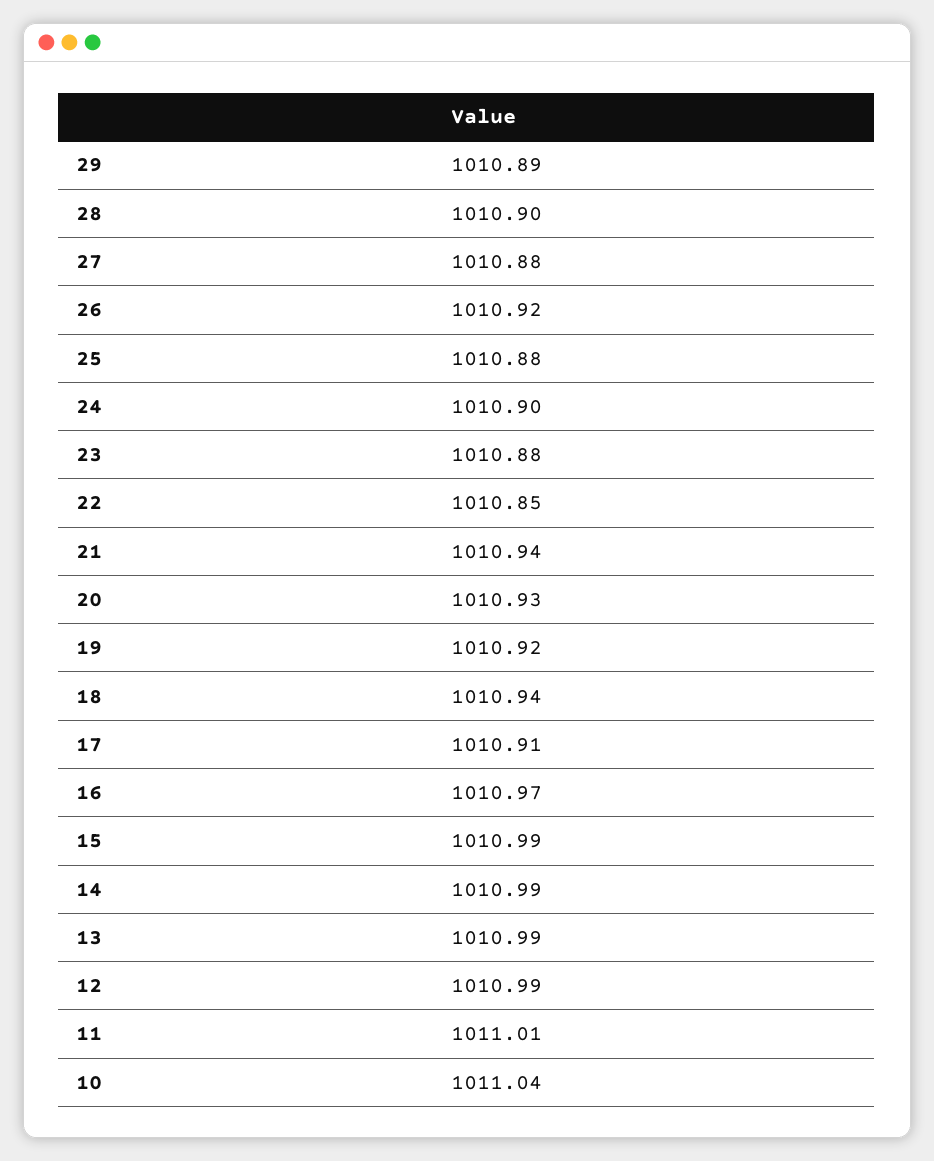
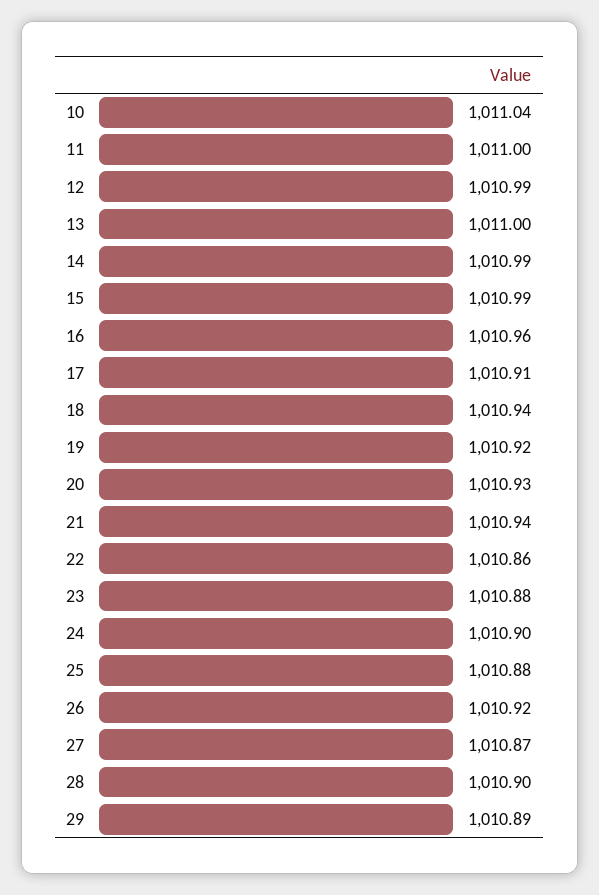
27: 1010.88 -> 1010.87
22: 1010.85 -> 1010.86
16: 1010.97 -> 1010.96
13: 1010.99 -> 1011
11: 1011.01 -> 1011

